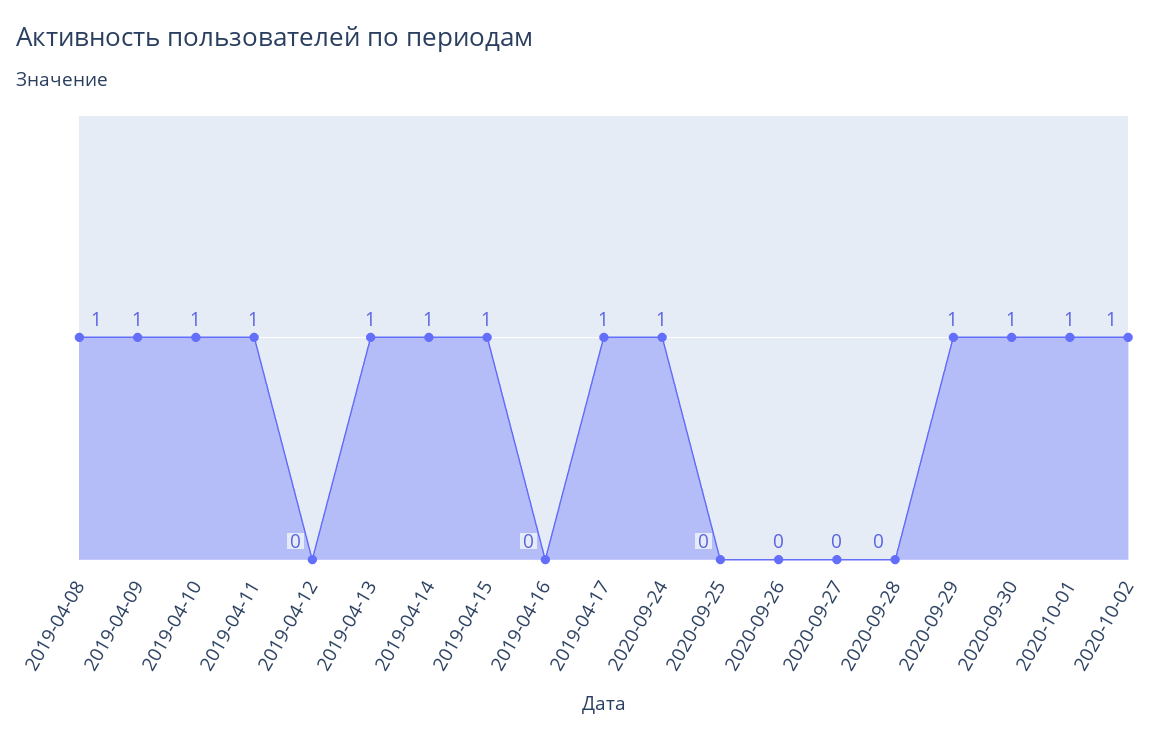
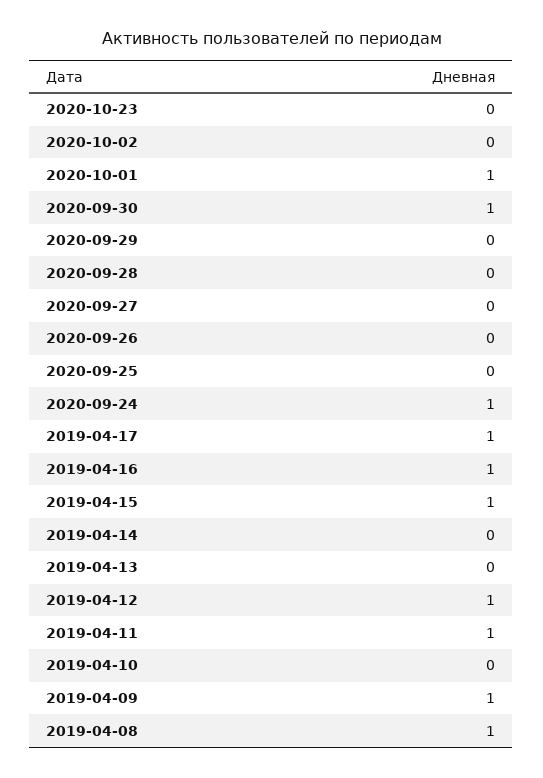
2019-04-10: 1 -> 0
2019-04-12: 0 -> 1
2019-04-13: 1 -> 0
2019-04-14: 1 -> 0
2019-04-16: 0 -> 1
2020-09-29: 1 -> 0
2020-10-02: 1 -> 0
2020-10-23: none -> 0

